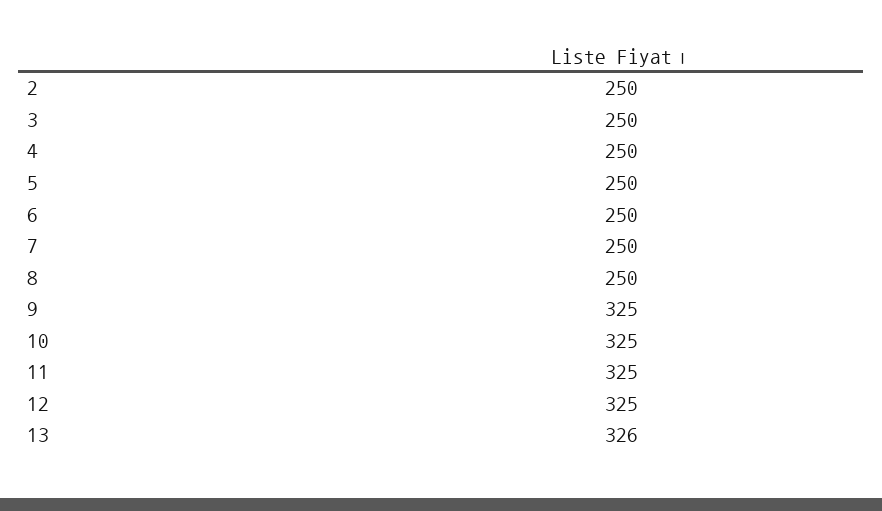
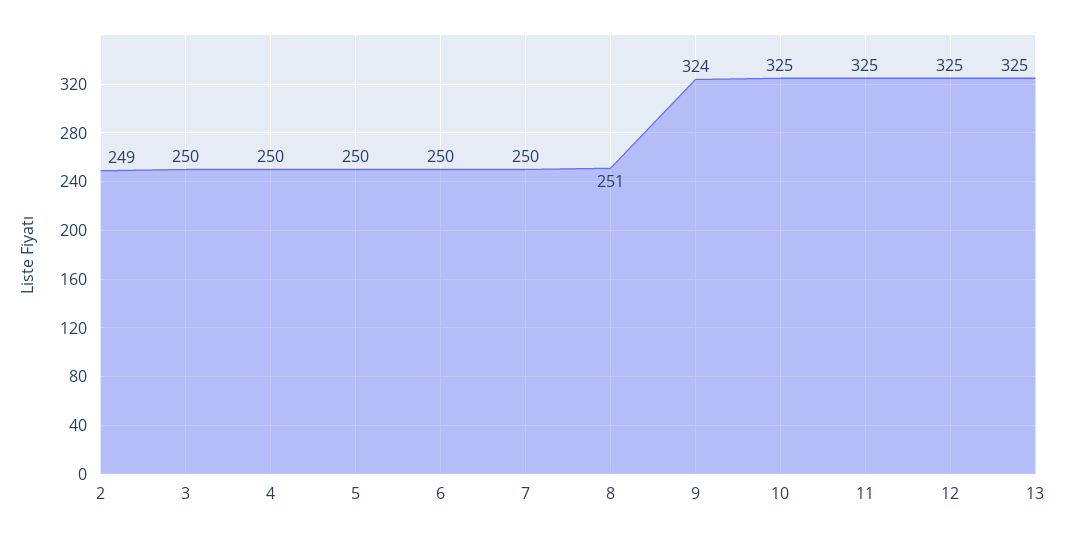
2: 250 -> 249
8: 250 -> 251
9: 325 -> 324
13: 326 -> 325

